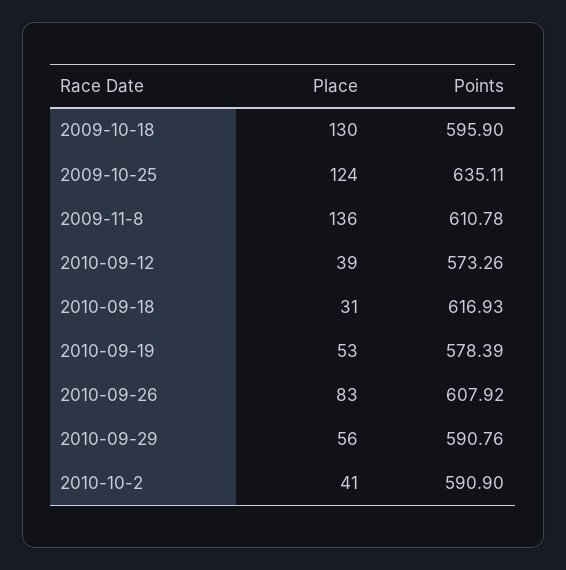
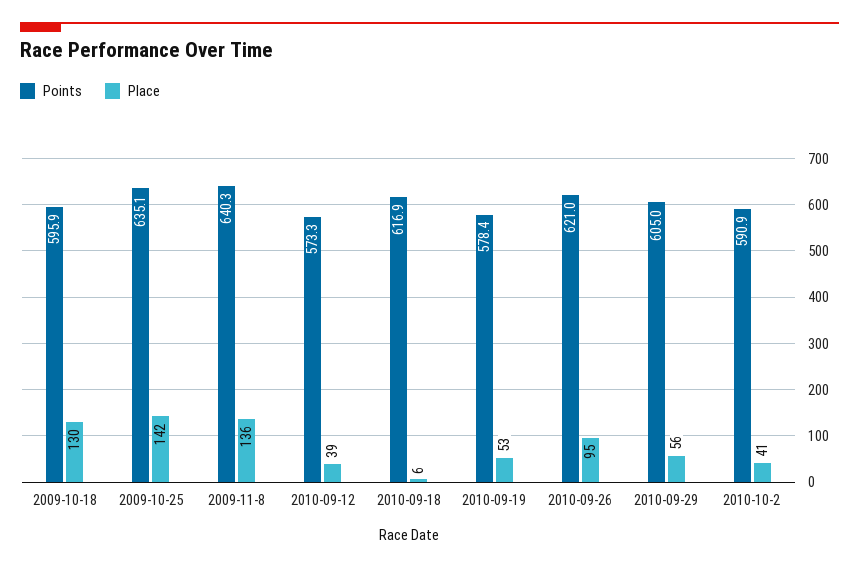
Place, 2009-10-25: 124 -> 142
Points, 2009-11-8: 610.78 -> 640.3
Place, 2010-09-18: 31 -> 6
Place, 2010-09-26: 83 -> 95
Points, 2010-09-26: 607.92 -> 621
Points, 2010-09-29: 590.76 -> 605

